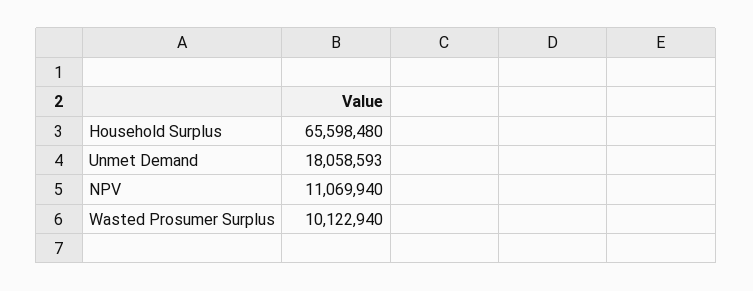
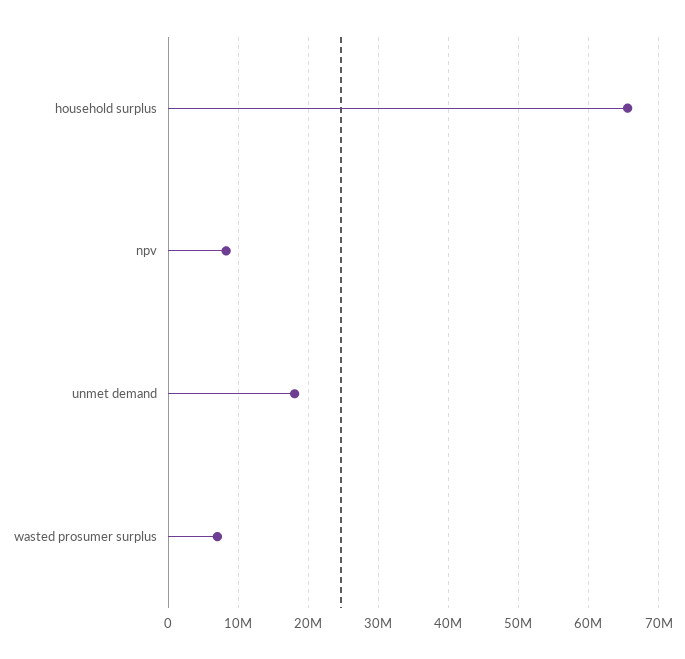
NPV: 11069940 -> 8000000
Wasted Prosumer Surplus: 10122940 -> 7000000

